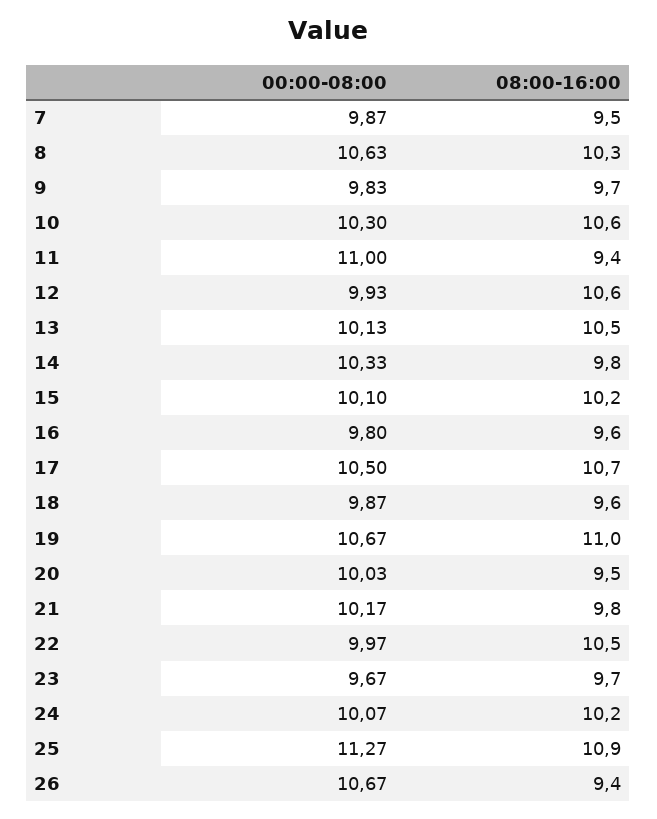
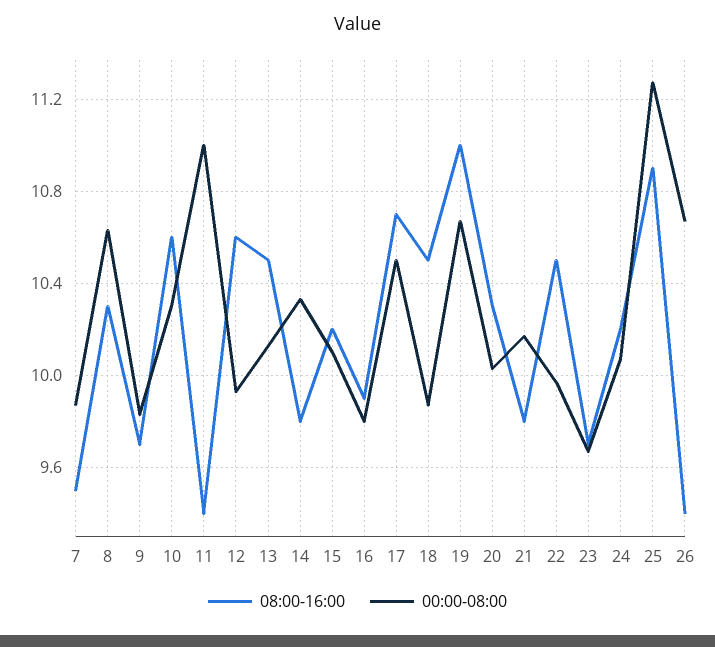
08:00-16:00, 16: 9.6 -> 9.9
08:00-16:00, 18: 9.6 -> 10.5
08:00-16:00, 20: 9.5 -> 10.3

